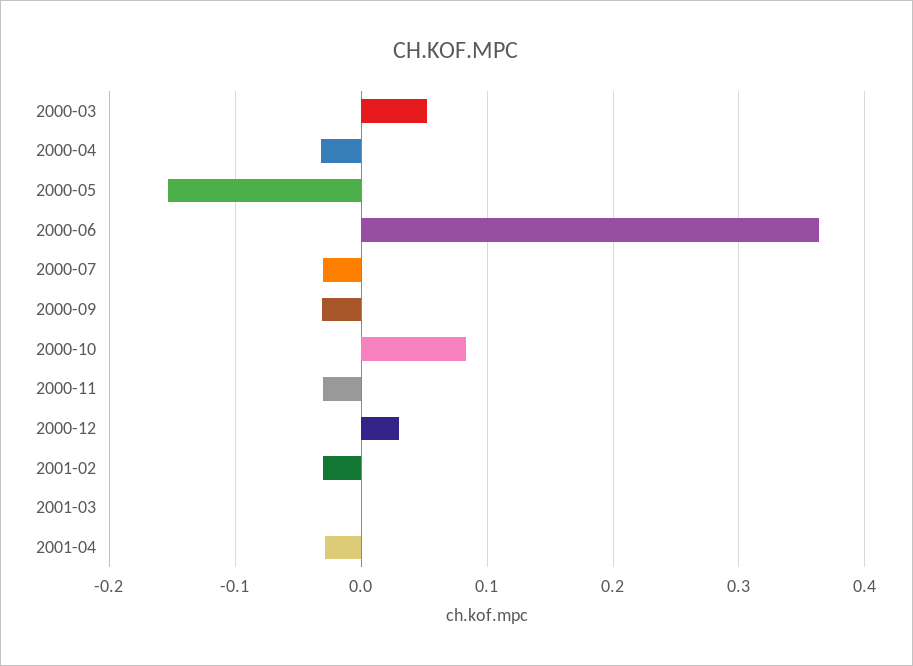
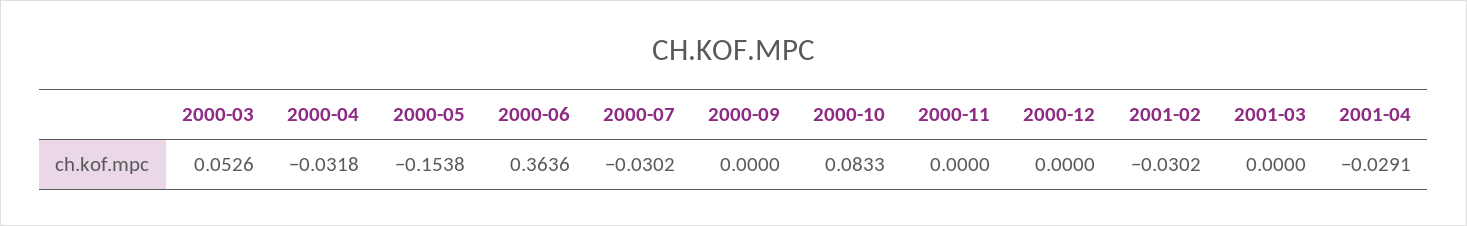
2000-09: -0.03 -> 0
2000-11: -0.03 -> 0
2000-12: 0.03 -> 0

